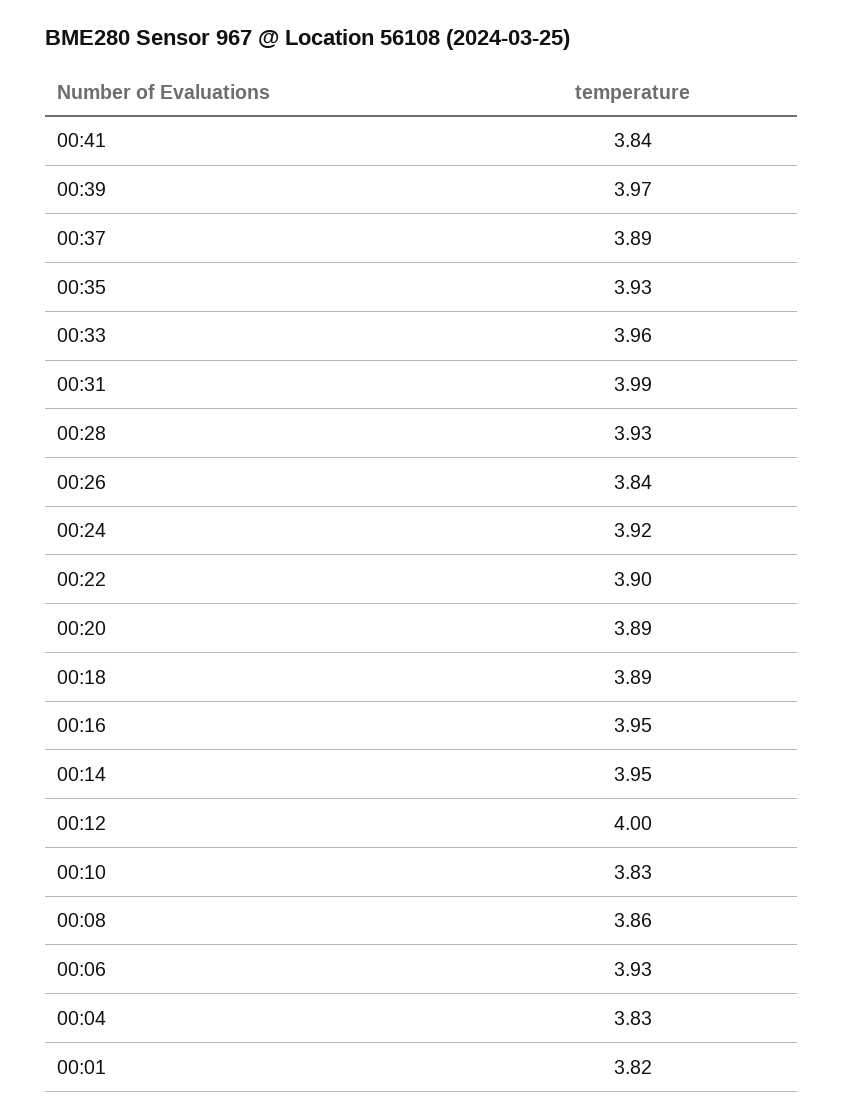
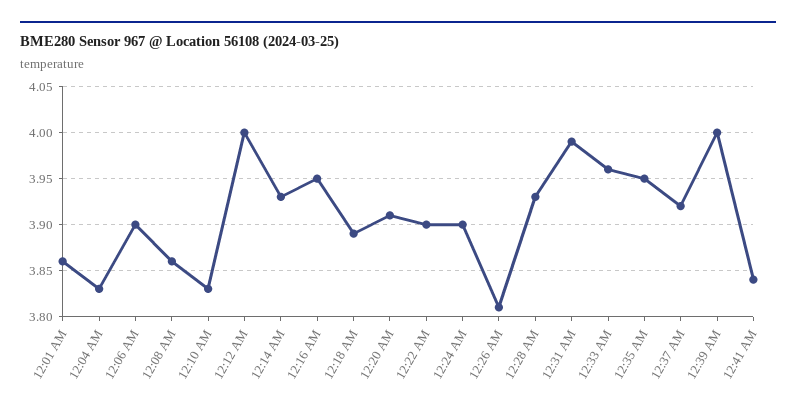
00:39: 3.97 -> 4
00:37: 3.89 -> 3.92
00:35: 3.93 -> 3.95
00:26: 3.84 -> 3.81
00:24: 3.92 -> 3.9
00:20: 3.89 -> 3.91
00:14: 3.95 -> 3.93
00:06: 3.93 -> 3.9
00:01: 3.82 -> 3.86

